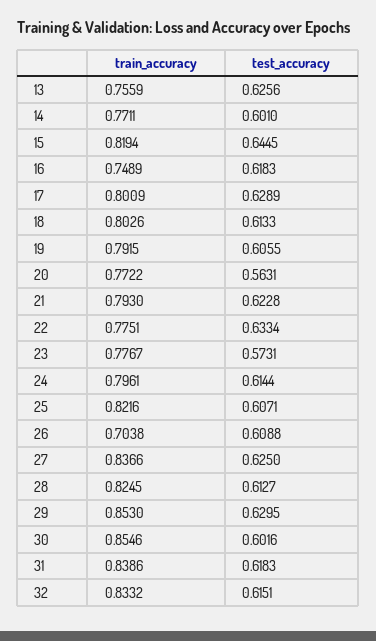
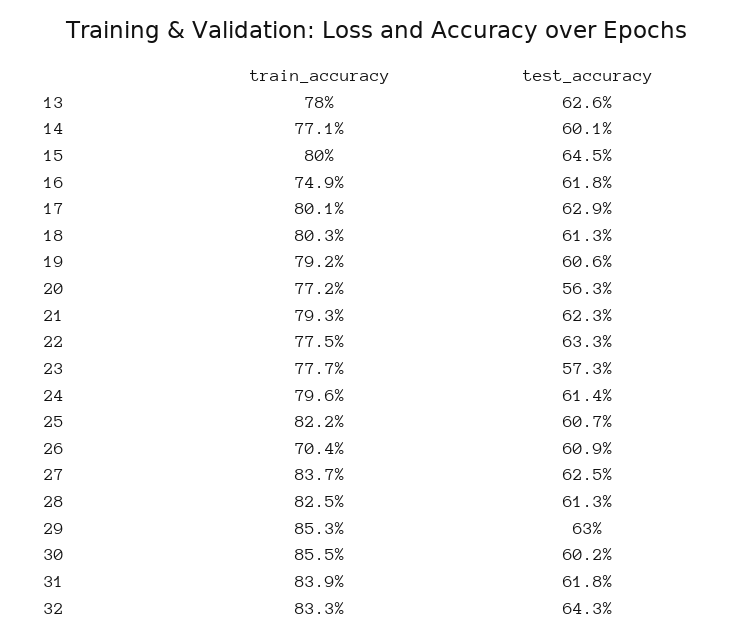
train_accuracy, 13: 0.7559 -> 0.78
train_accuracy, 15: 0.8194 -> 0.8
test_accuracy, 32: 0.6151 -> 0.643

